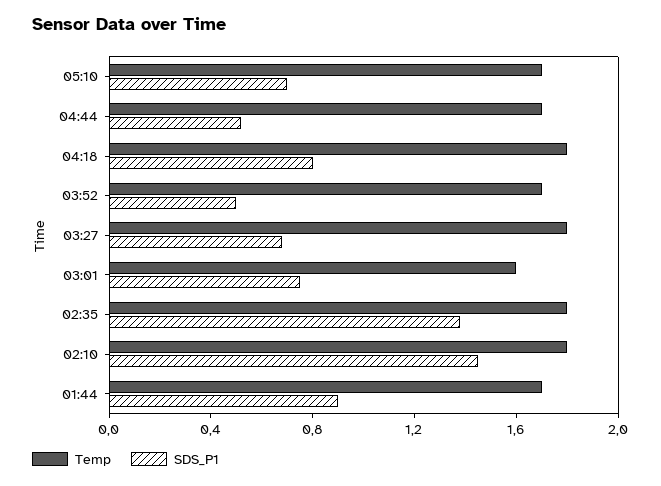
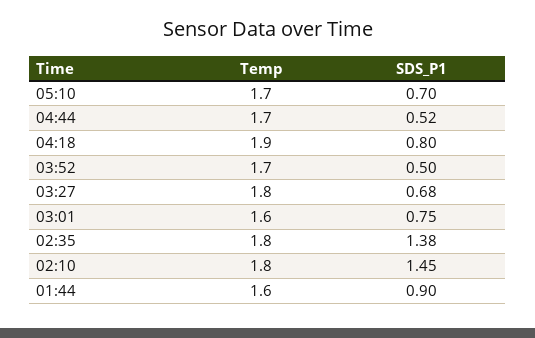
Temp, 04:18: 1.8 -> 1.9
Temp, 01:44: 1.7 -> 1.6

